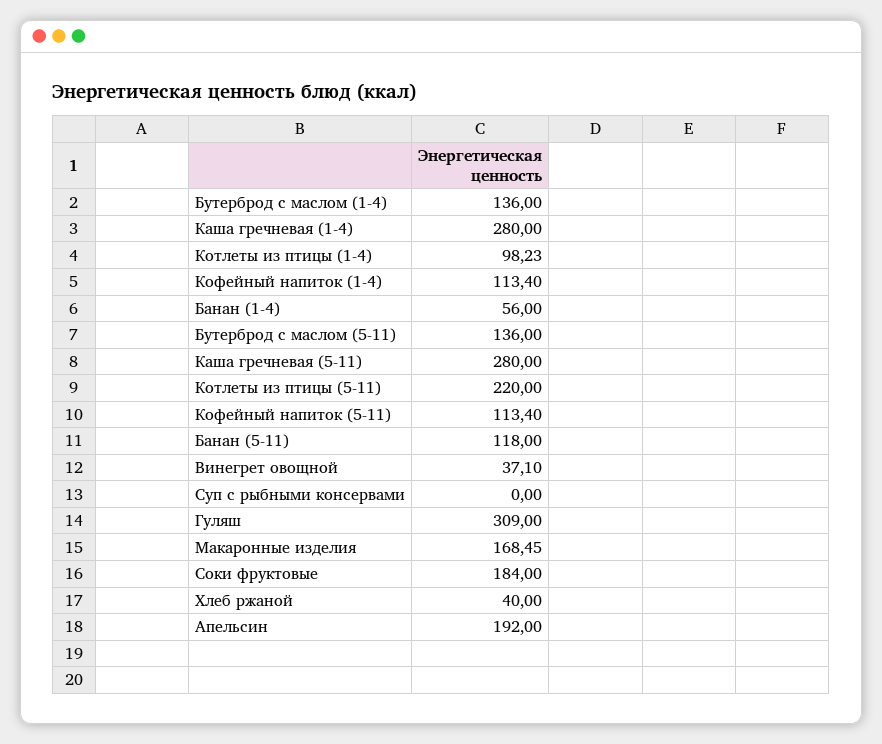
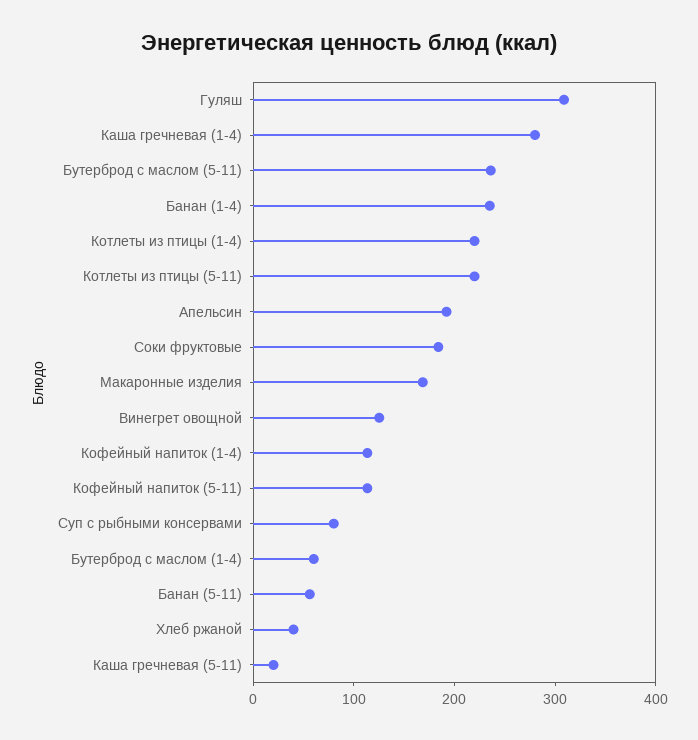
Бутерброд с маслом (1-4): 136 -> 60
Котлеты из птицы (1-4): 98.23 -> 220
Банан (1-4): 56 -> 240
Бутерброд с маслом (5-11): 136 -> 240
Каша гречневая (5-11): 280 -> 20
Банан (5-11): 118 -> 60
Винегрет овощной: 37.1 -> 120
Суп с рыбными консервами: 0 -> 80

